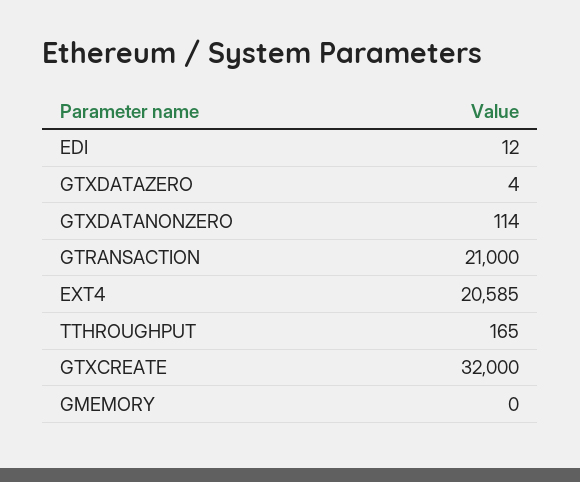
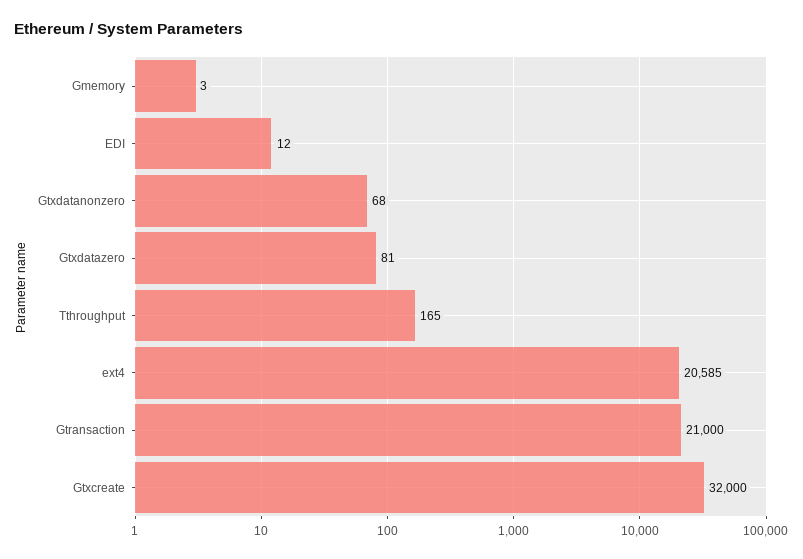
GTXDATAZERO: 4 -> 81
GTXDATANONZERO: 114 -> 68
GMEMORY: 0 -> 3

